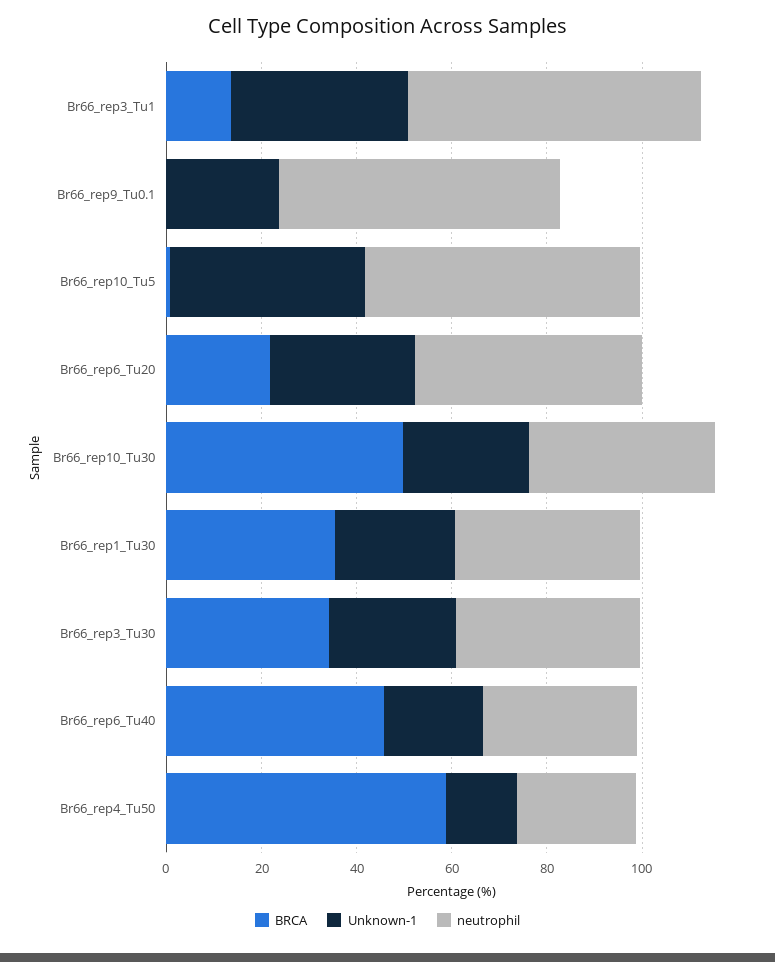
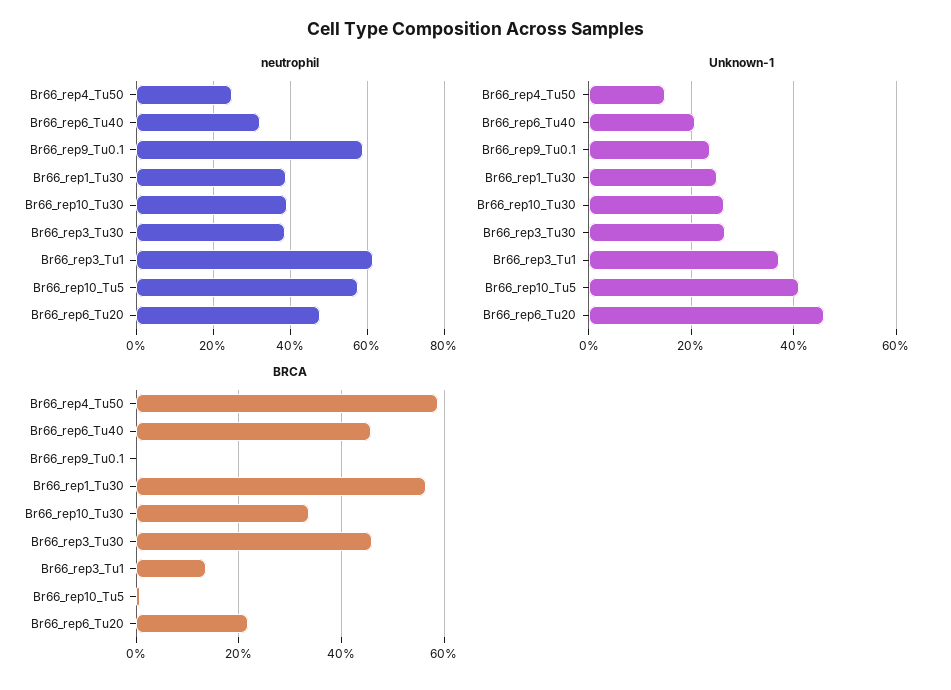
Unknown-1, Br66_rep6_Tu20: 30 -> 46
BRCA, Br66_rep10_Tu30: 50 -> 34
BRCA, Br66_rep1_Tu30: 35 -> 56
BRCA, Br66_rep3_Tu30: 35 -> 46

